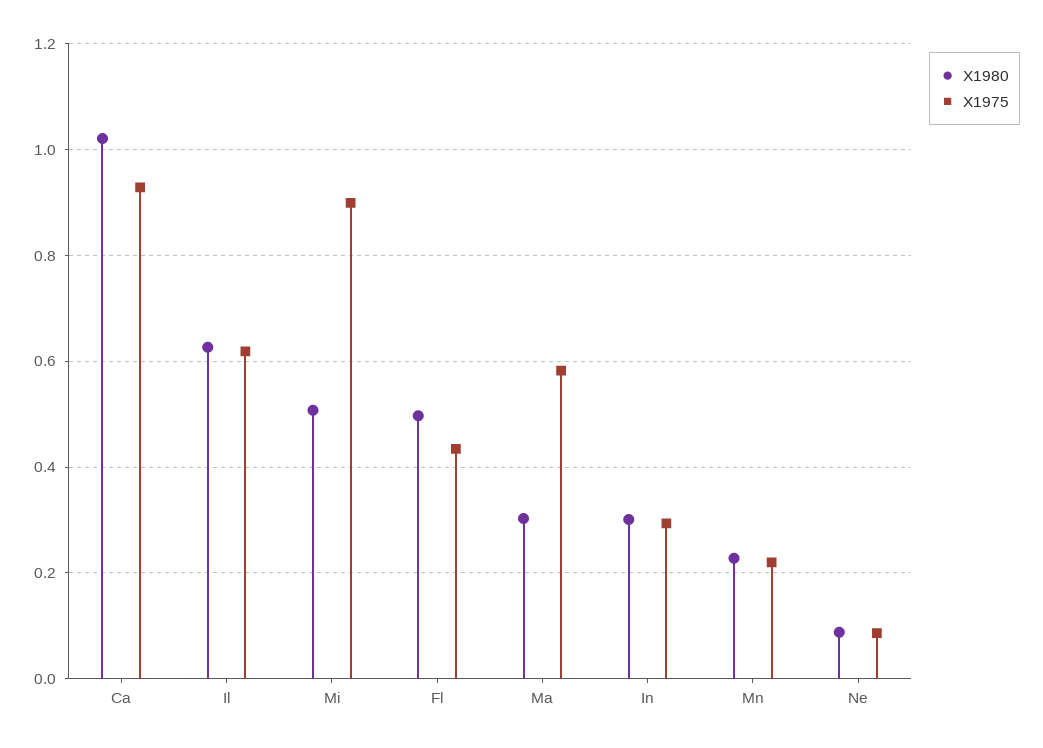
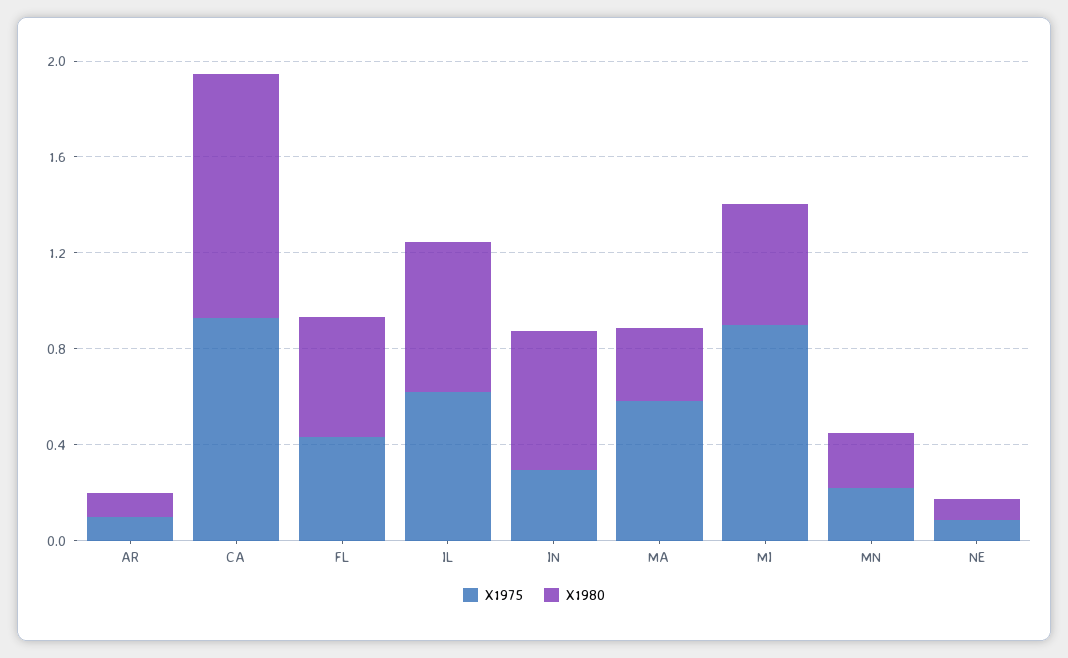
X1980, In: 0.3 -> 0.6
X1975, AR: none -> 0.1
X1980, AR: none -> 0.1

